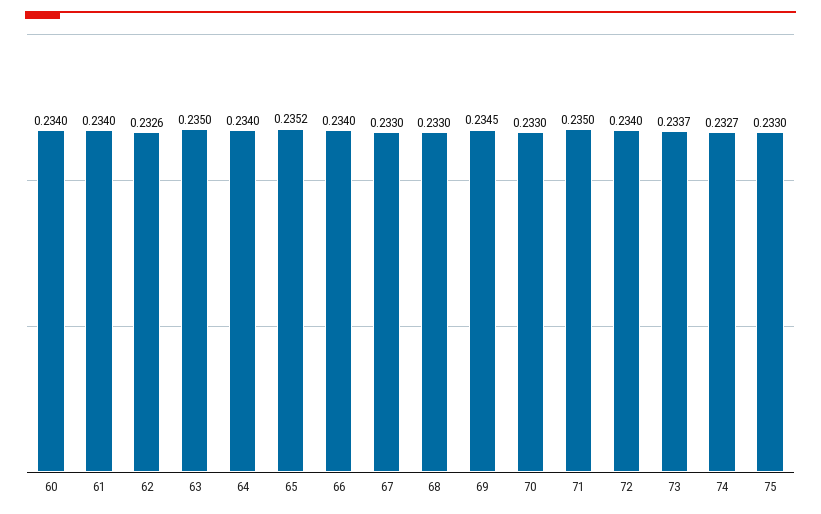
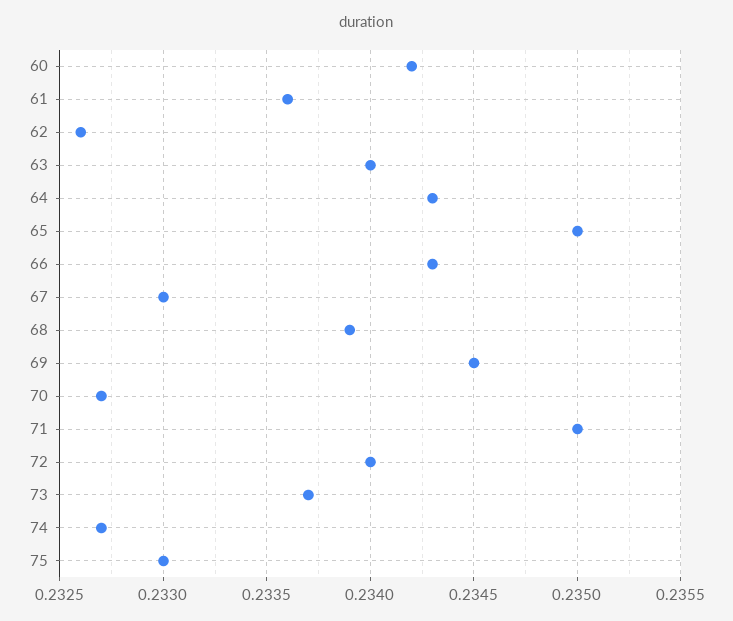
60: 0.234 -> 0.2342
61: 0.234 -> 0.2336
63: 0.235 -> 0.234
64: 0.234 -> 0.2343
65: 0.2352 -> 0.235
66: 0.234 -> 0.2343
68: 0.233 -> 0.2339
70: 0.233 -> 0.2327

